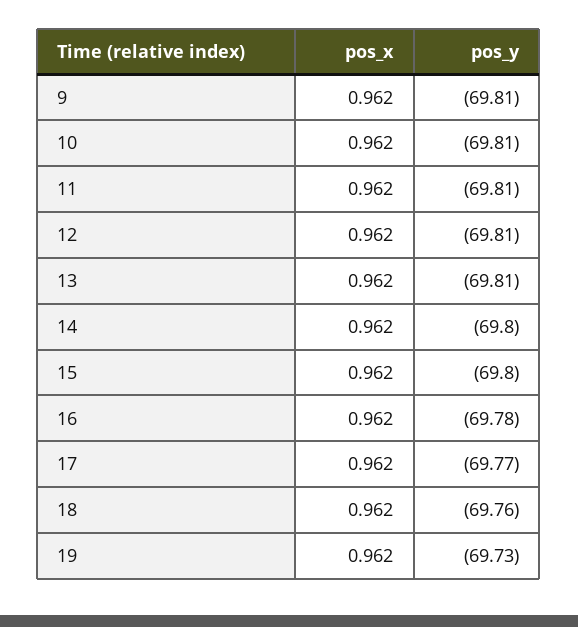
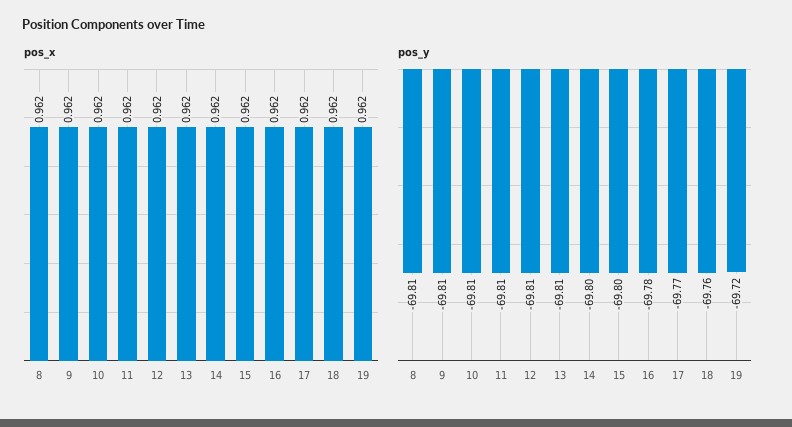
pos_y, 19: -69.73 -> -69.72
pos_x, 8: none -> 0.962
pos_y, 8: none -> -69.81

